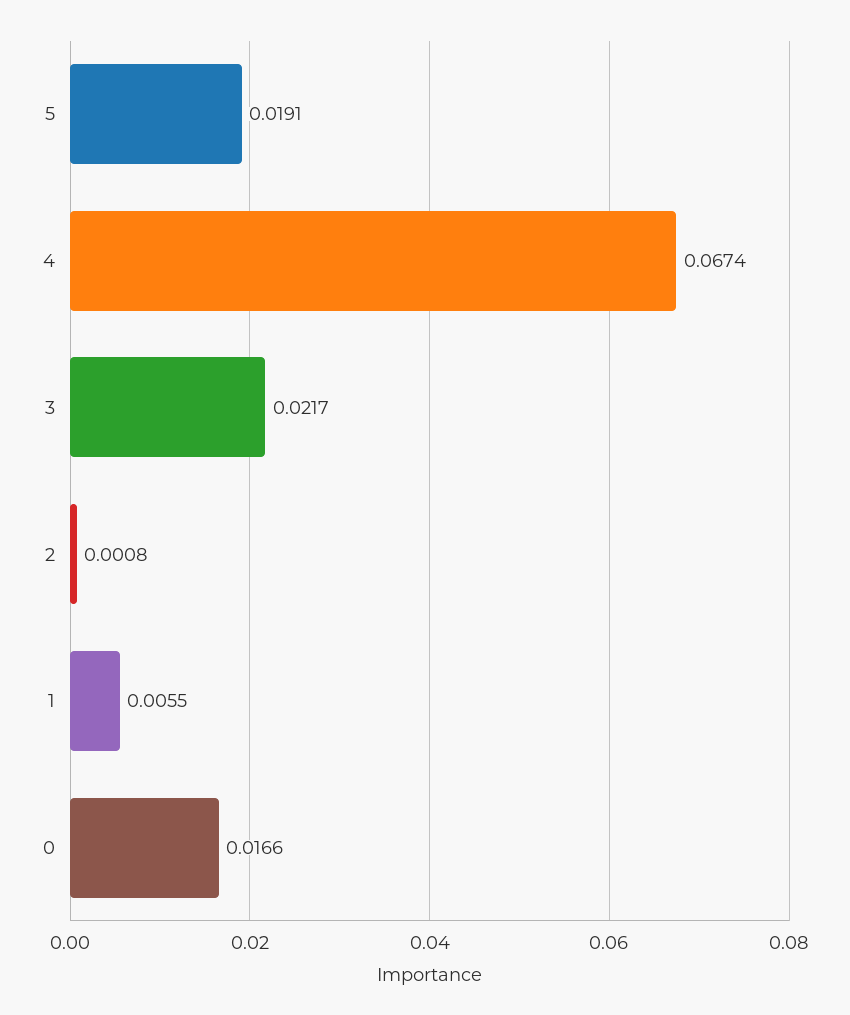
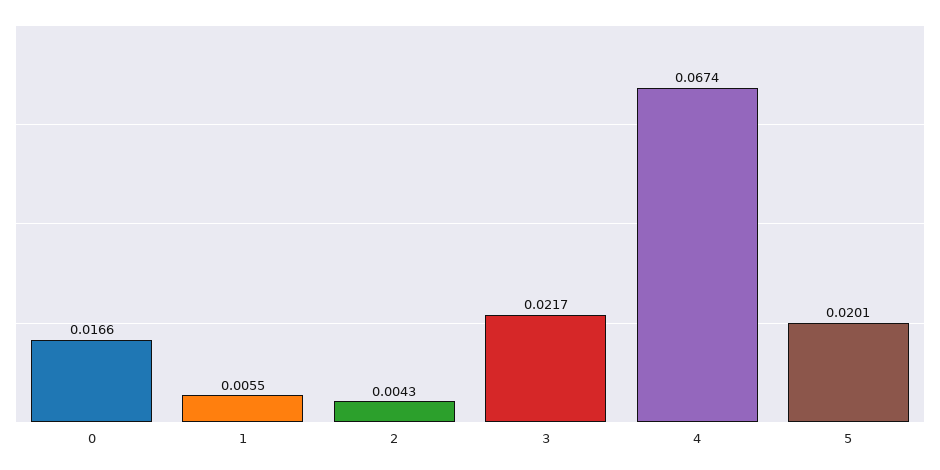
5: 0.0191 -> 0.0201
2: 0.0008 -> 0.0043

